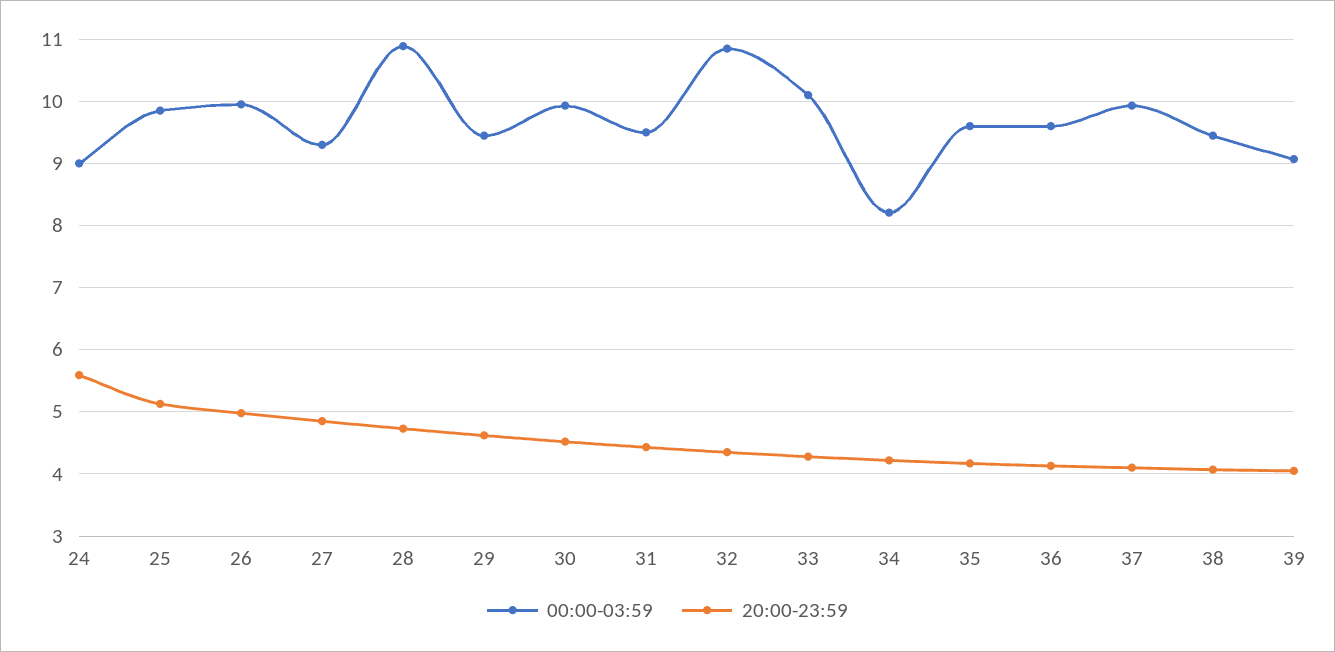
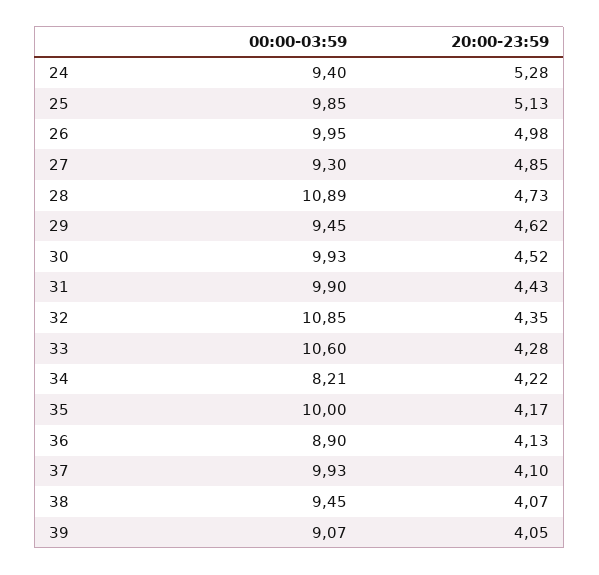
00:00-03:59, 24: 9 -> 9.4
20:00-23:59, 24: 5.6 -> 5.28
00:00-03:59, 31: 9.5 -> 9.9
00:00-03:59, 33: 10.1 -> 10.6
00:00-03:59, 35: 9.6 -> 10
00:00-03:59, 36: 9.6 -> 8.9

